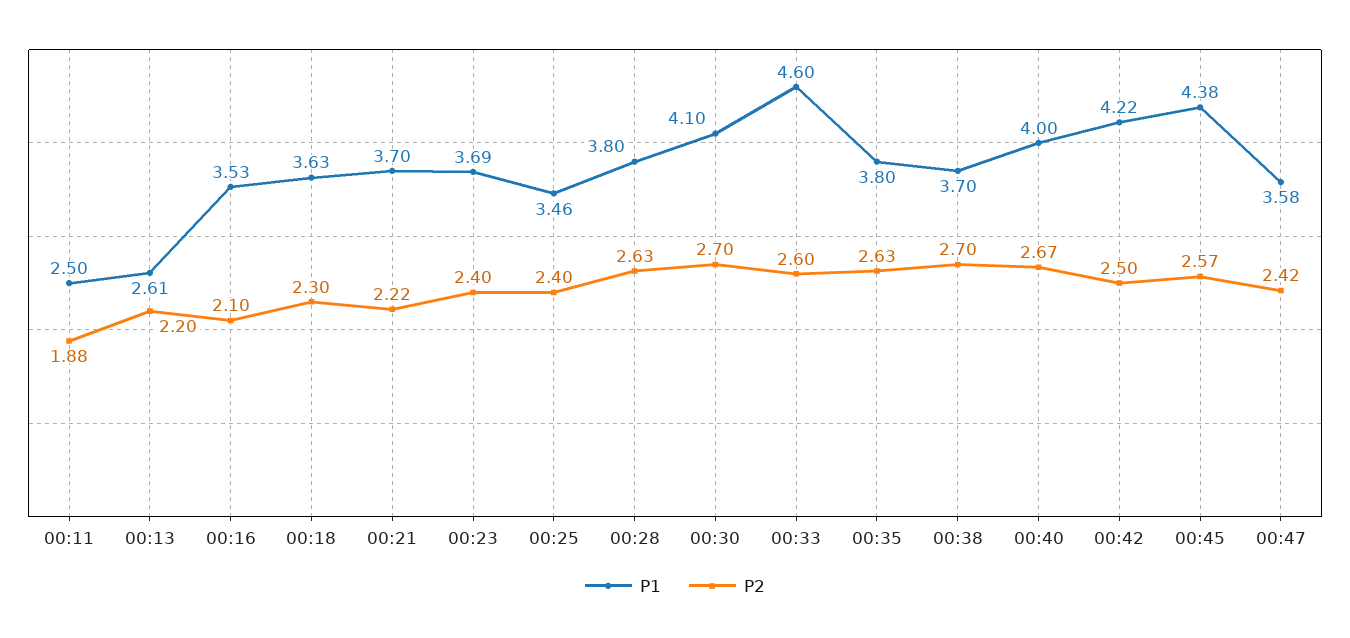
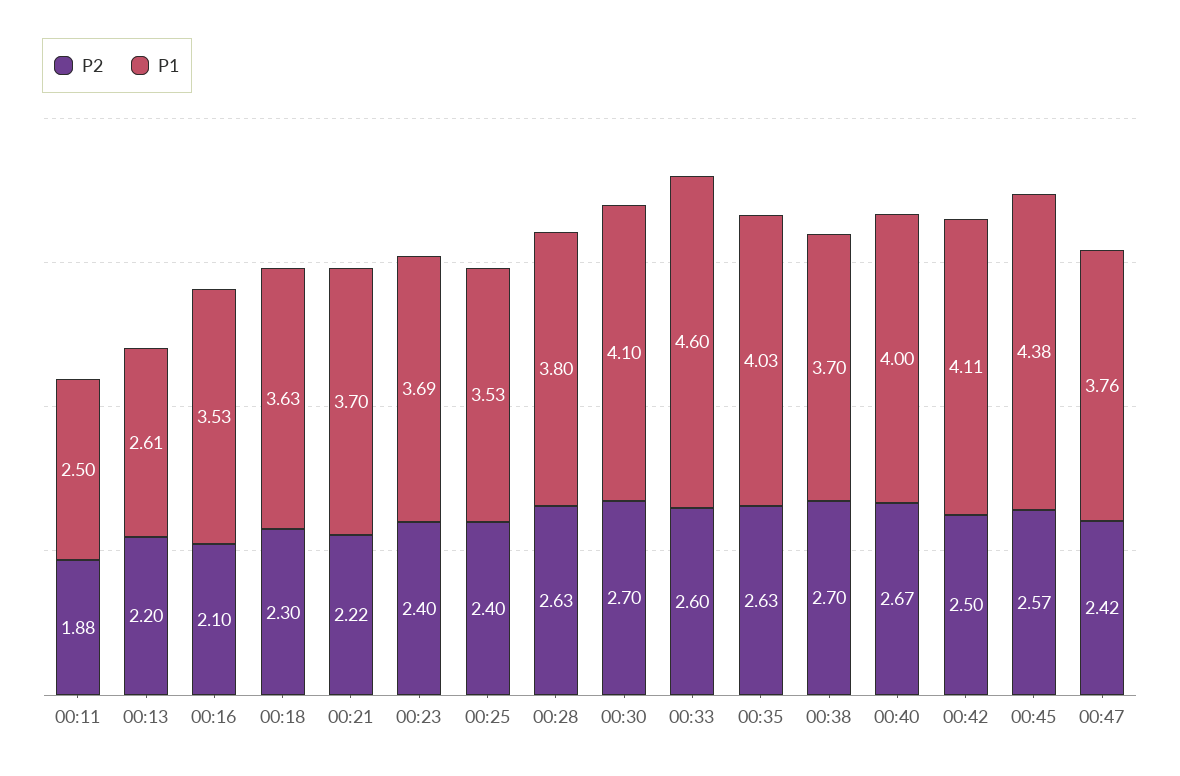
P1, 00:25: 3.46 -> 3.53
P1, 00:35: 3.8 -> 4.03
P1, 00:42: 4.22 -> 4.11
P1, 00:47: 3.58 -> 3.76

